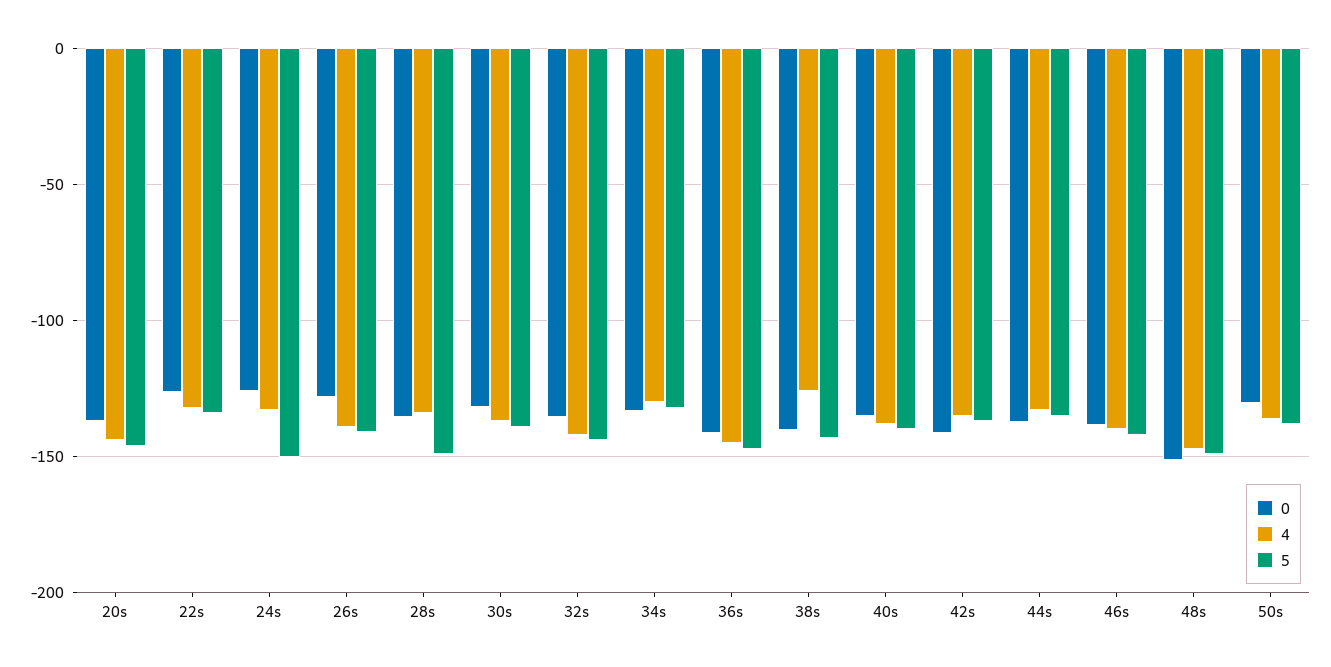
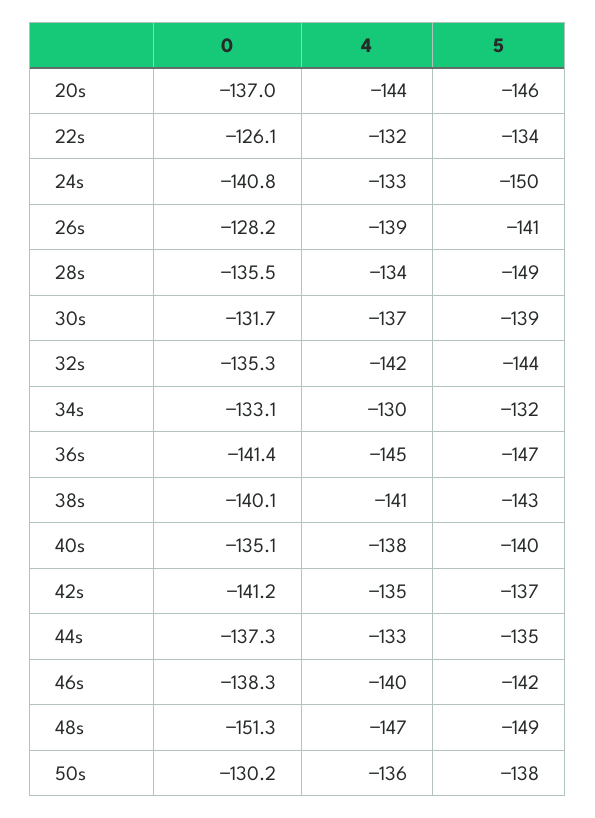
0, 24s: -125 -> -140.8
4, 38s: -125 -> -141

